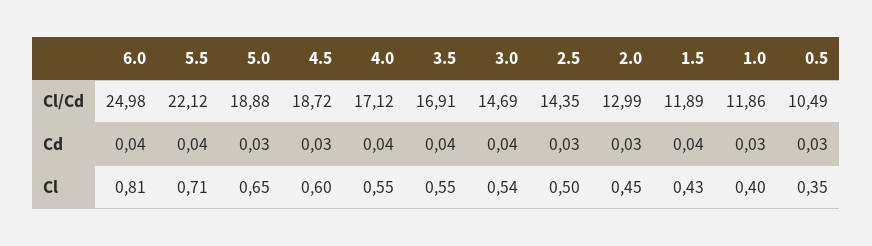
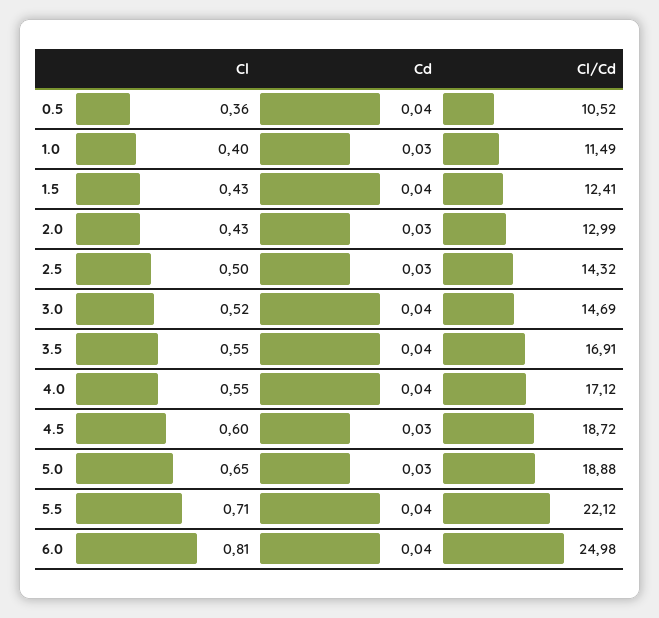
2.5, Cl/Cd: 14.35 -> 14.32
1.5, Cl/Cd: 11.89 -> 12.41
1.0, Cl/Cd: 11.86 -> 11.49
0.5, Cl/Cd: 10.49 -> 10.52
0.5, Cd: 0.03 -> 0.04
3.0, Cl: 0.54 -> 0.52
2.0, Cl: 0.45 -> 0.43
0.5, Cl: 0.35 -> 0.36

